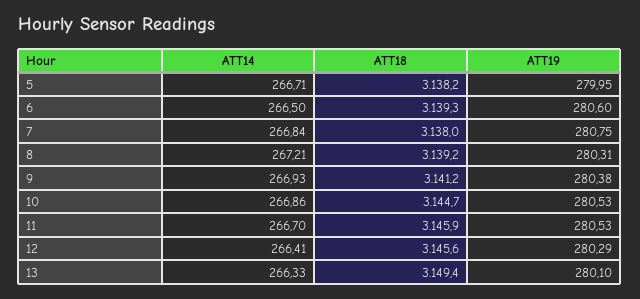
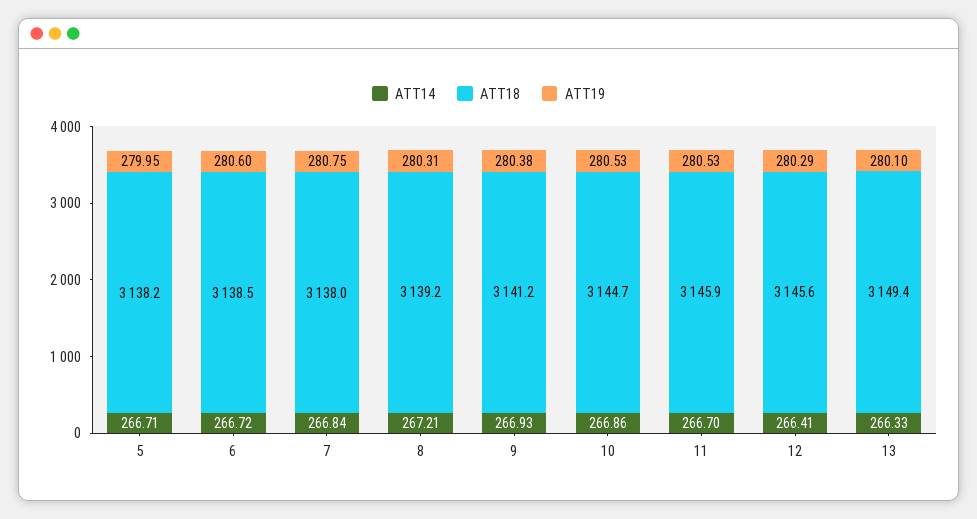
ATT14, 6: 266.5 -> 266.72
ATT18, 6: 3139.3 -> 3138.5

